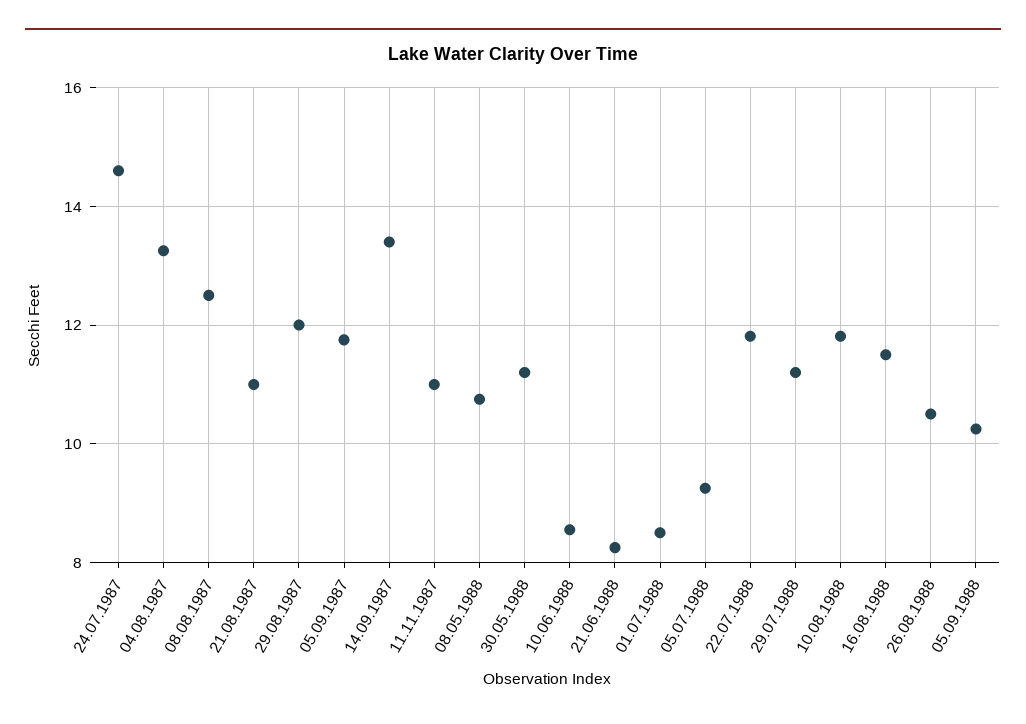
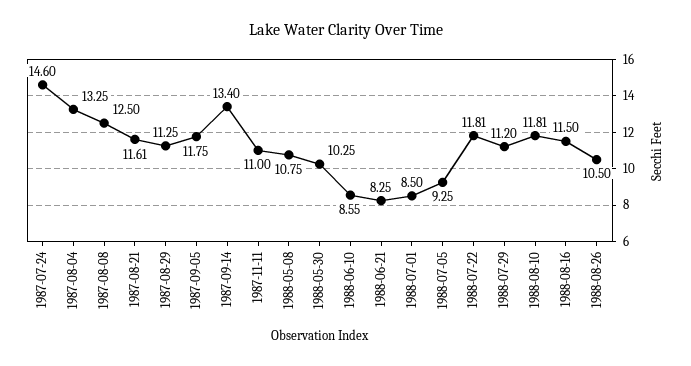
21.08.1987: 11 -> 11.61
29.08.1987: 12 -> 11.25
30.05.1988: 11.2 -> 10.25
05.09.1988: 10.2 -> none

